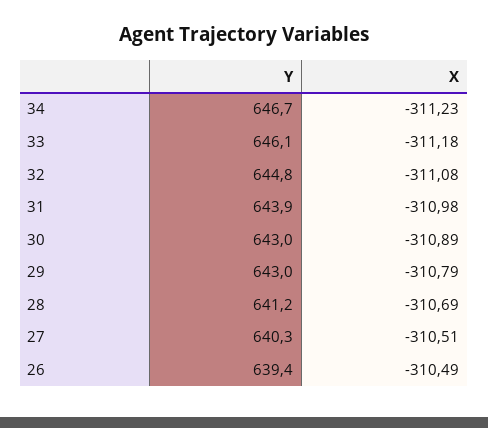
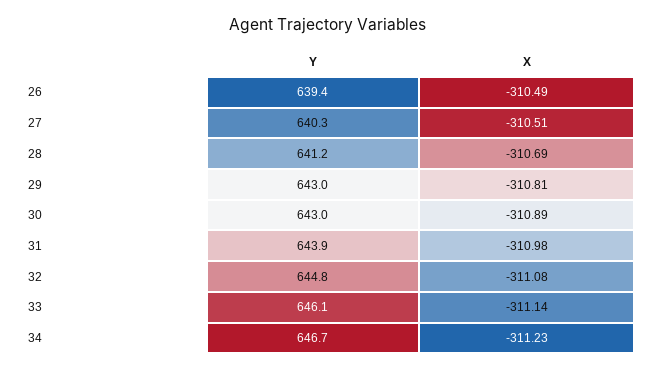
X, 33: -311.18 -> -311.14
X, 29: -310.79 -> -310.81

